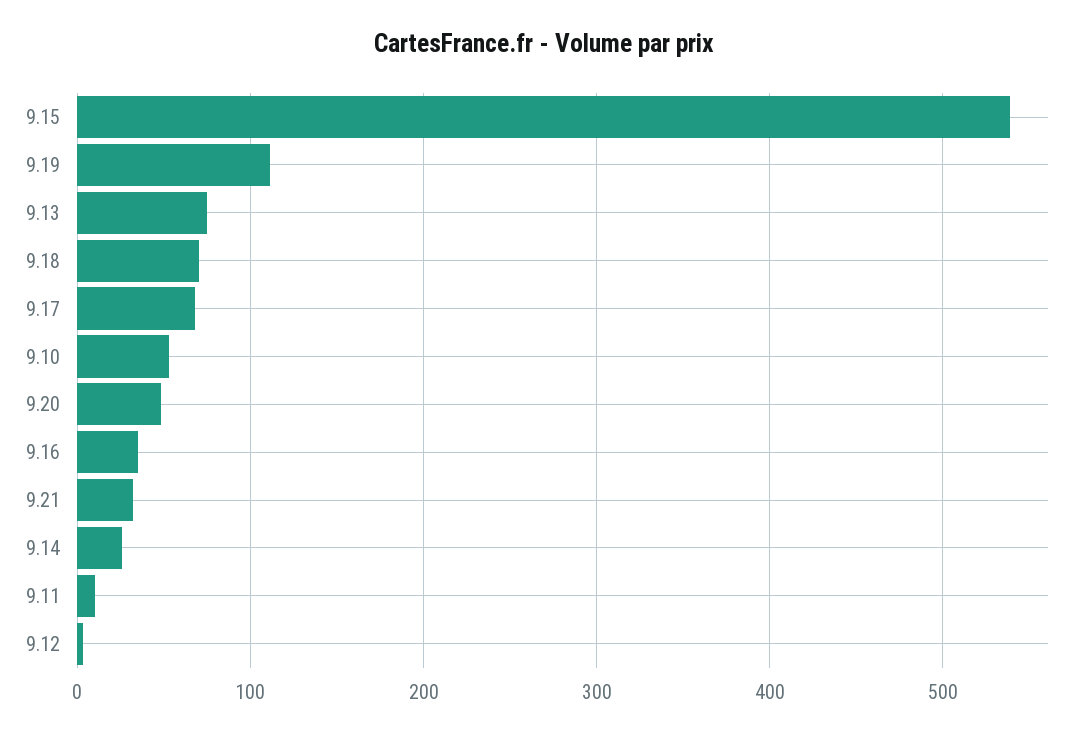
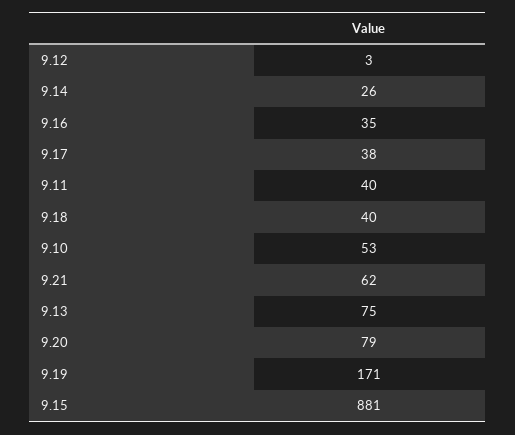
9.15: 540 -> 881
9.19: 110 -> 171
9.18: 70 -> 40
9.17: 70 -> 38
9.20: 50 -> 79
9.21: 30 -> 62
9.11: 10 -> 40

